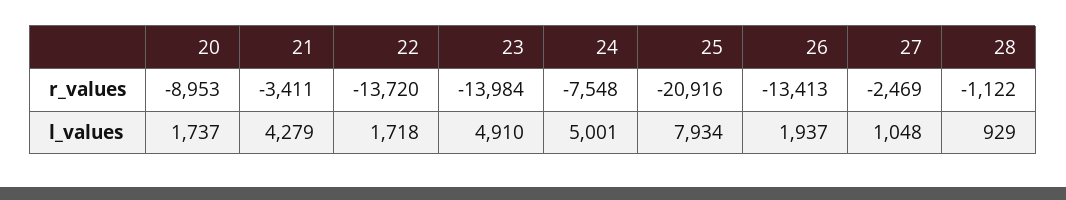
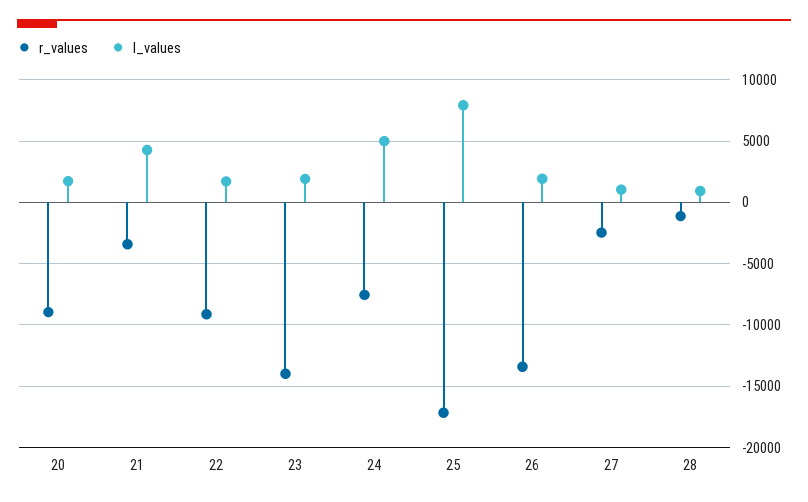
r_values, 22: -13720 -> -9000
r_values, 25: -20916 -> -17000
l_values, 23: 4910 -> 2000

